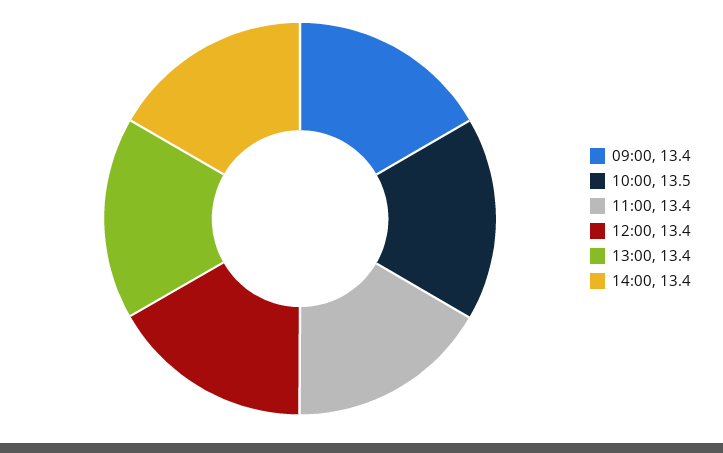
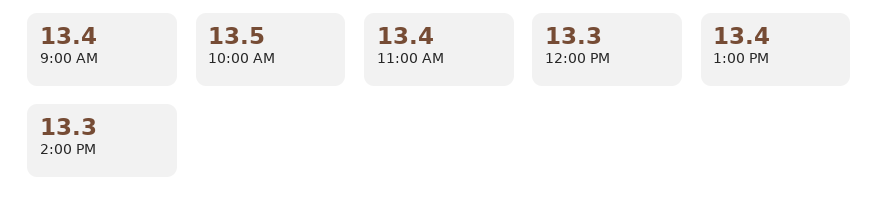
12:00: 13.4 -> 13.3
14:00: 13.4 -> 13.3

